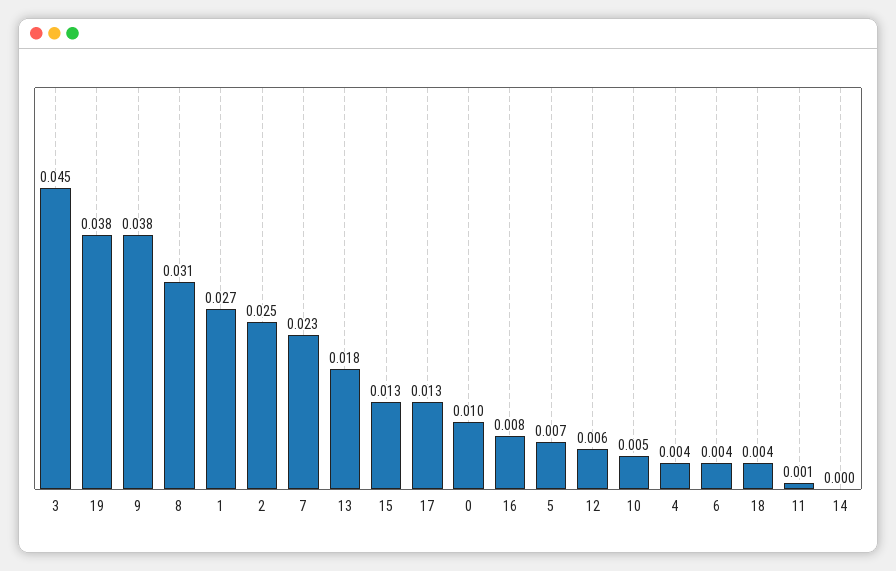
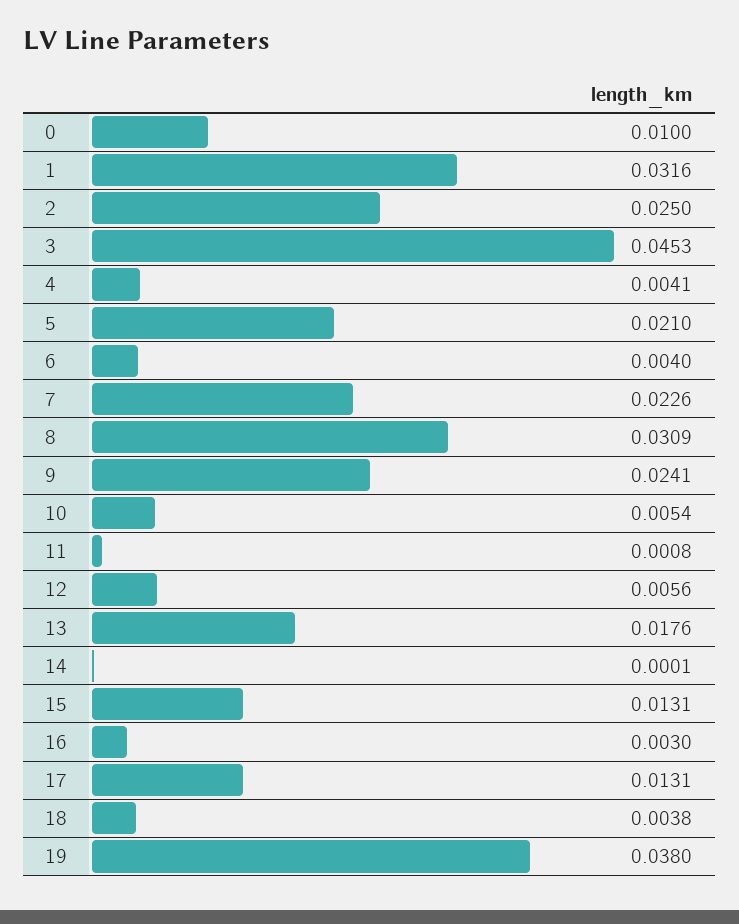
9: 0.038 -> 0.0241
1: 0.027 -> 0.0316
16: 0.008 -> 0.003
5: 0.007 -> 0.021

